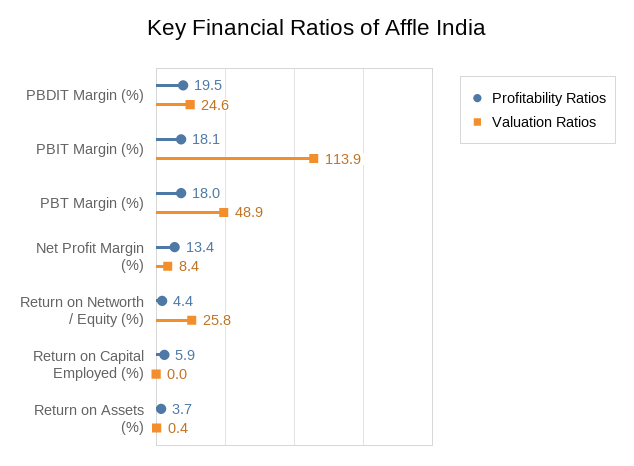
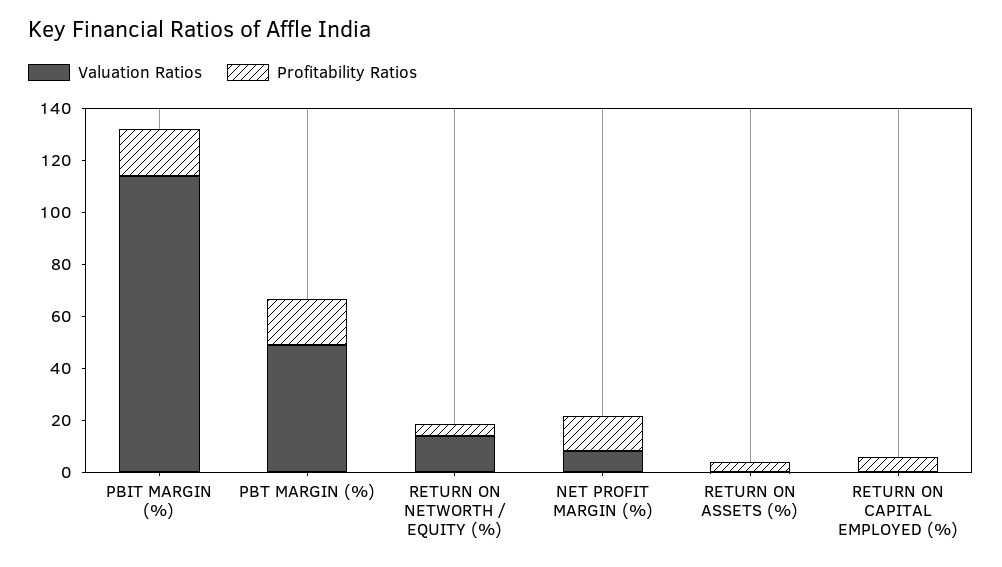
Profitability Ratios, PBDIT Margin (%): 19.5 -> none
Valuation Ratios, PBDIT Margin (%): 24.6 -> none
Valuation Ratios, Return on Networth / Equity (%): 25.8 -> 15

